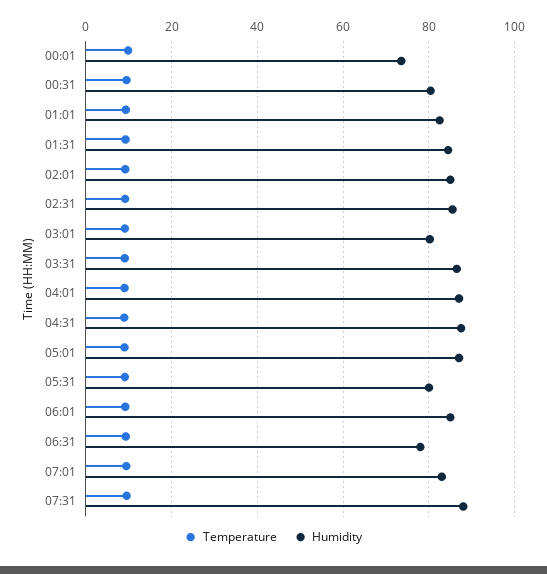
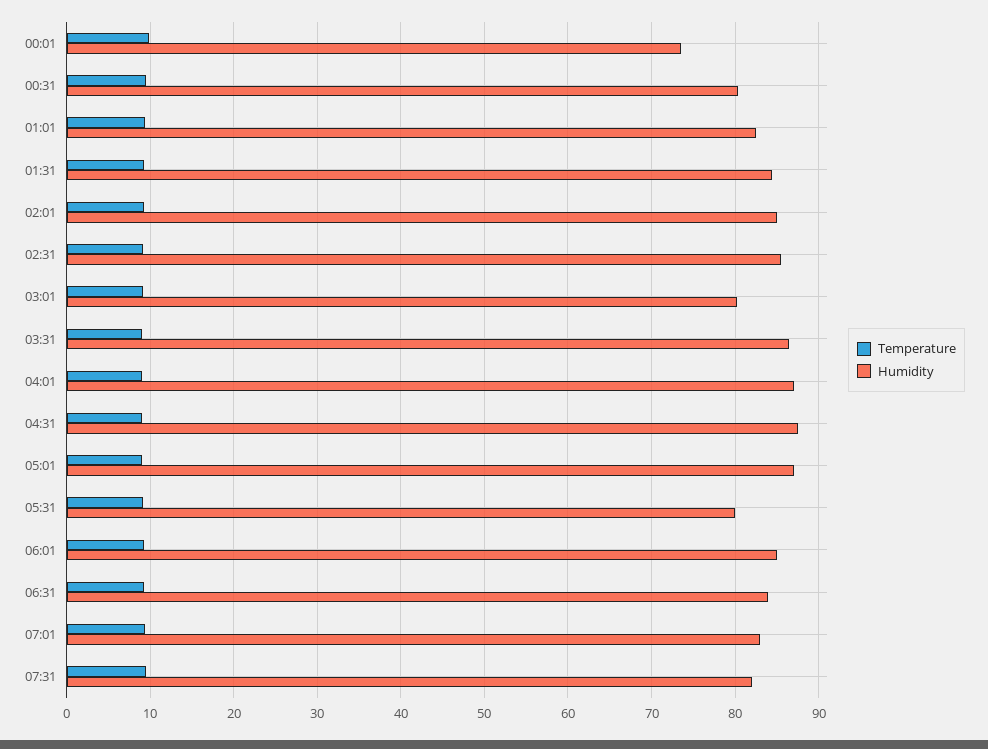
Humidity, 06:31: 78 -> 84
Humidity, 07:31: 88 -> 82

